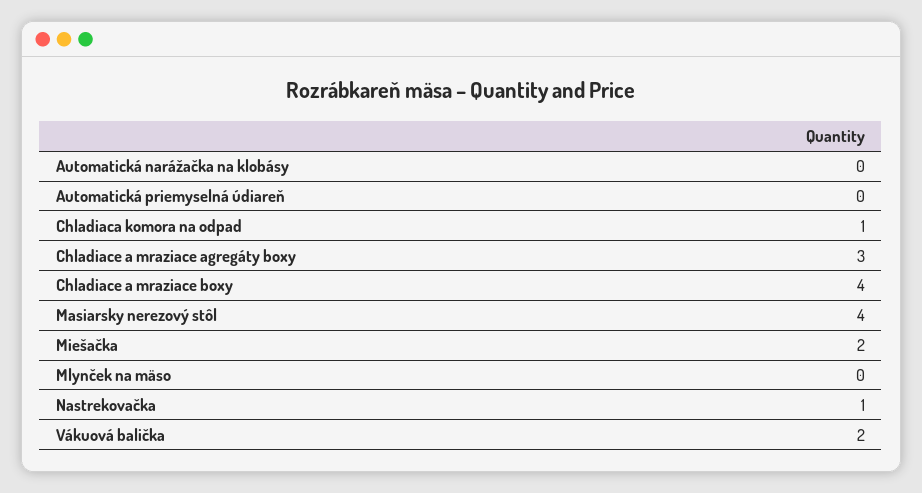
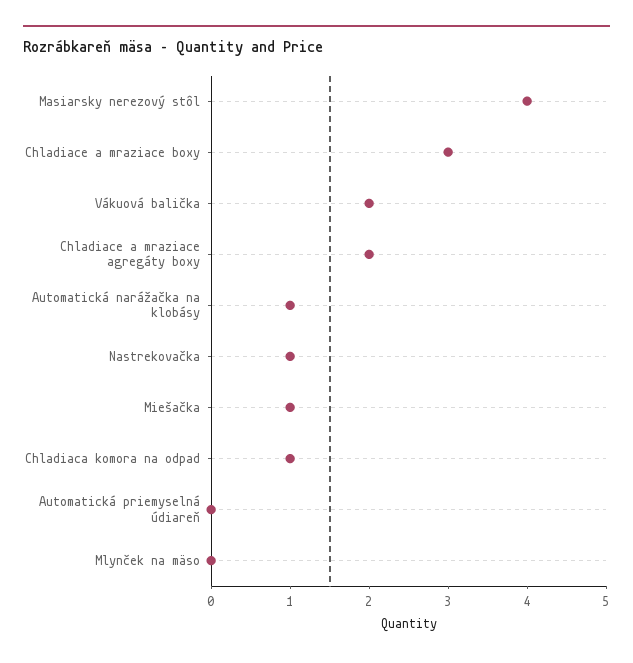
Automatická narážačka na klobásy: 0 -> 1
Chladiace a mraziace agregáty boxy: 3 -> 2
Chladiace a mraziace boxy: 4 -> 3
Miešačka: 2 -> 1

